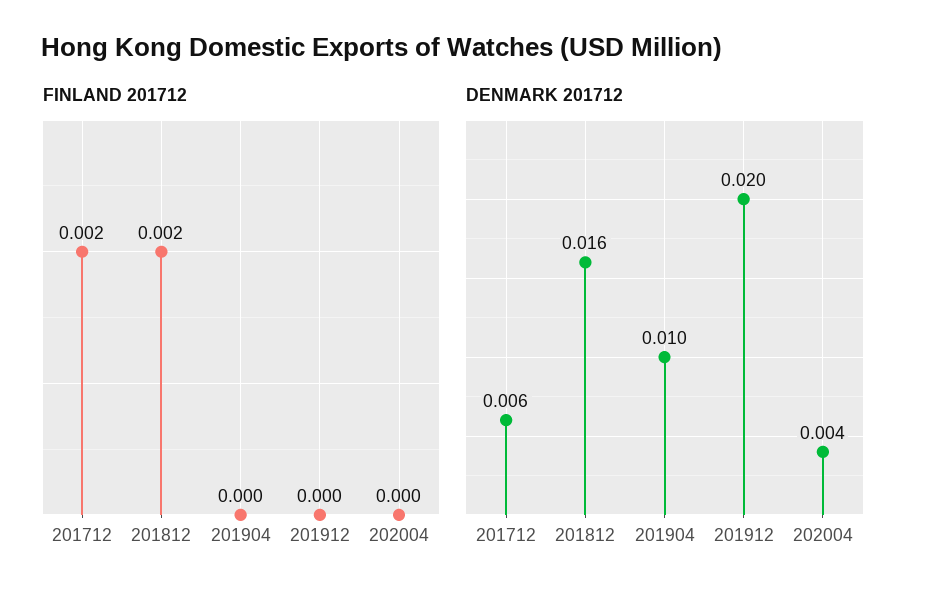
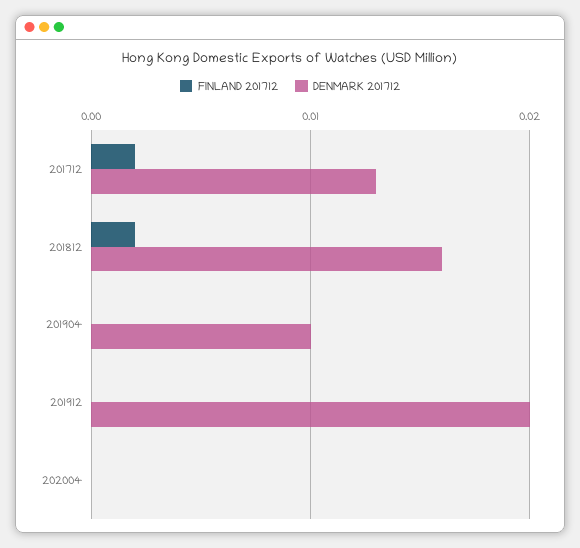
DENMARK 201712, 201712: 0.006 -> 0.013
DENMARK 201712, 202004: 0.004 -> 0

